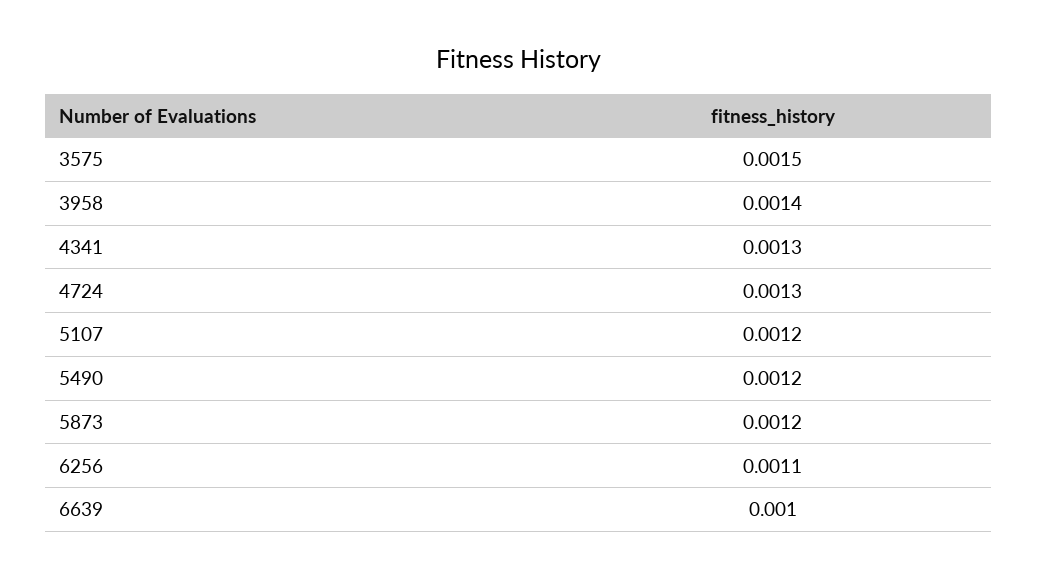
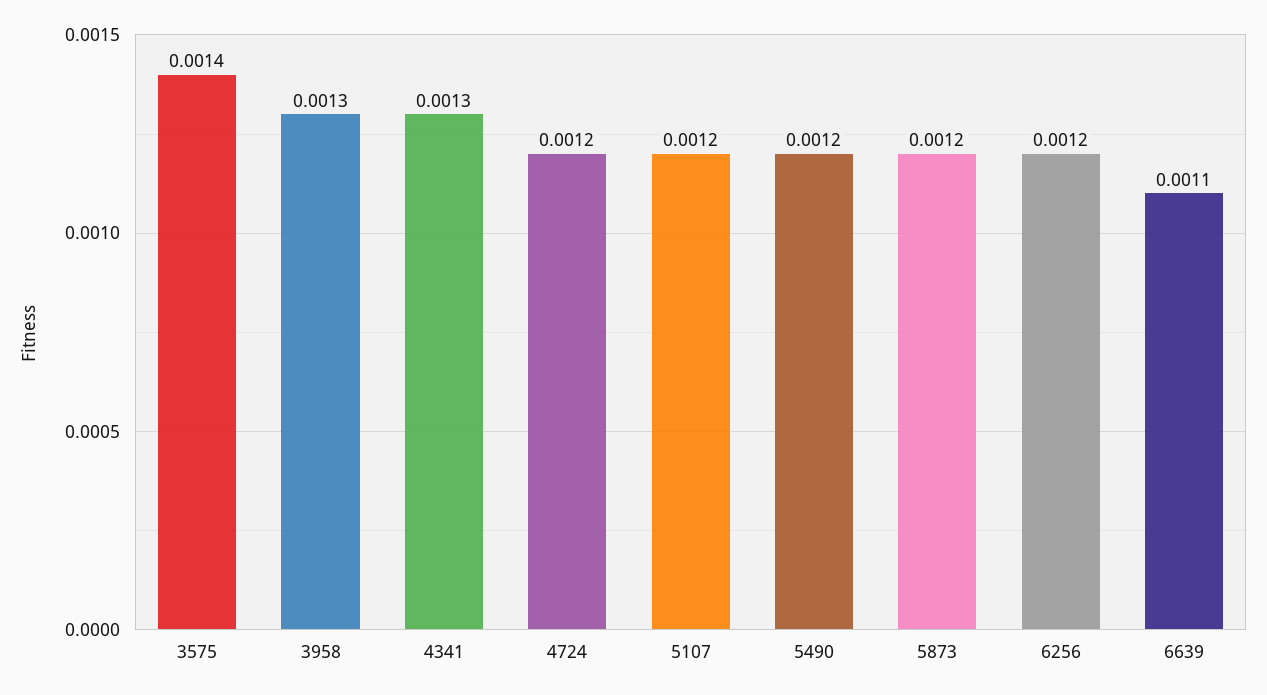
3575: 0.0015 -> 0.0014
3958: 0.0014 -> 0.0013
4724: 0.0013 -> 0.0012
6256: 0.0011 -> 0.0012
6639: 0.001 -> 0.0011

